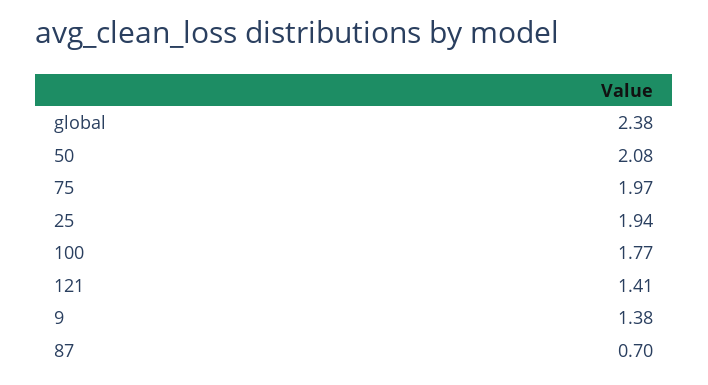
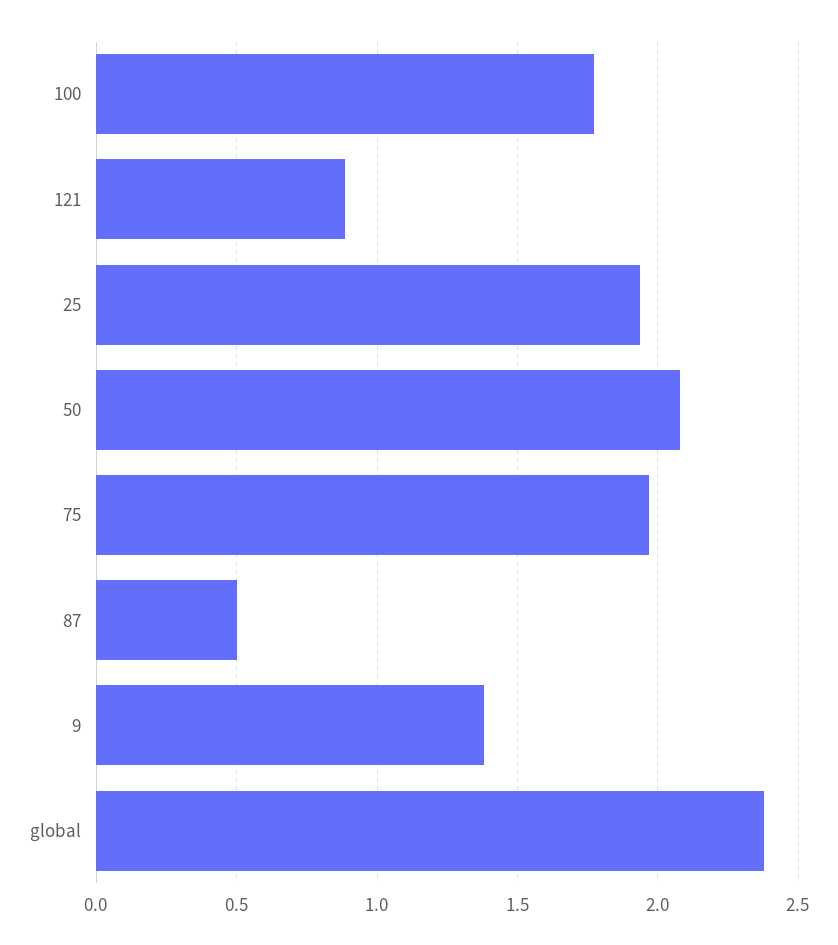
121: 1.41 -> 0.9
87: 0.7 -> 0.5

